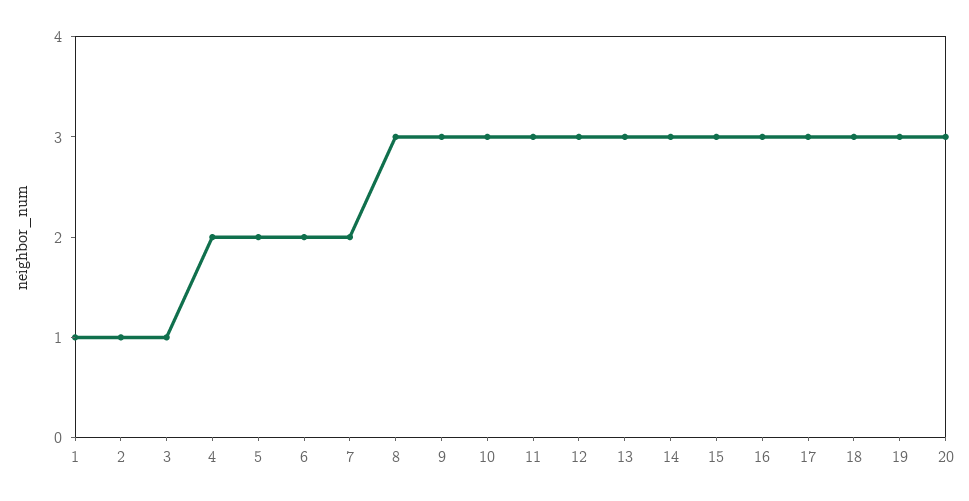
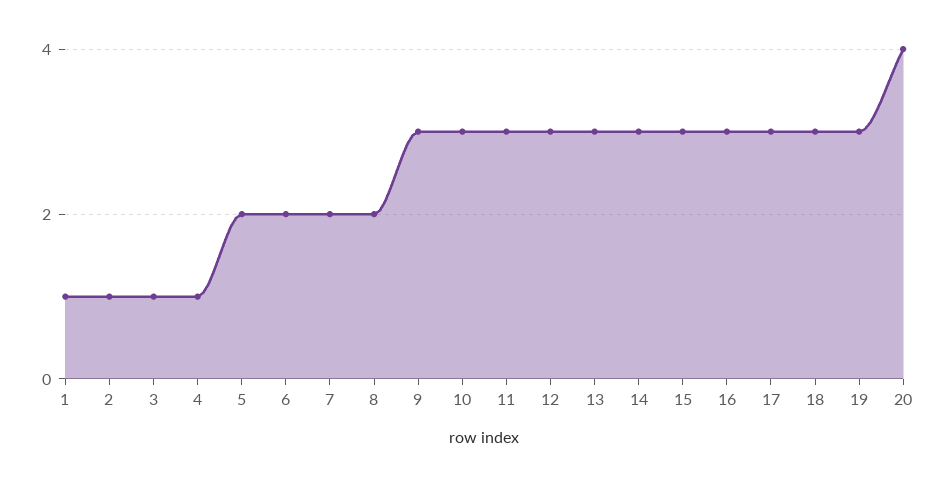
4: 2 -> 1
8: 3 -> 2
20: 3 -> 4

